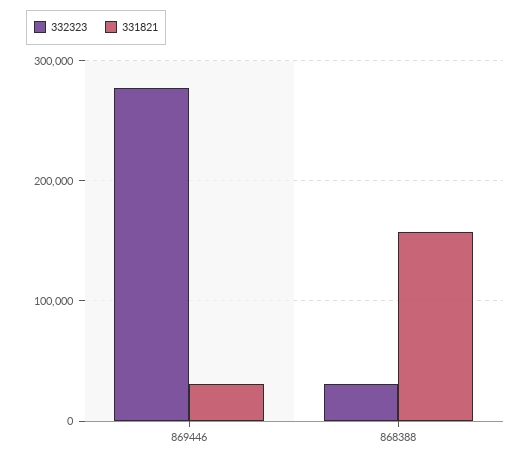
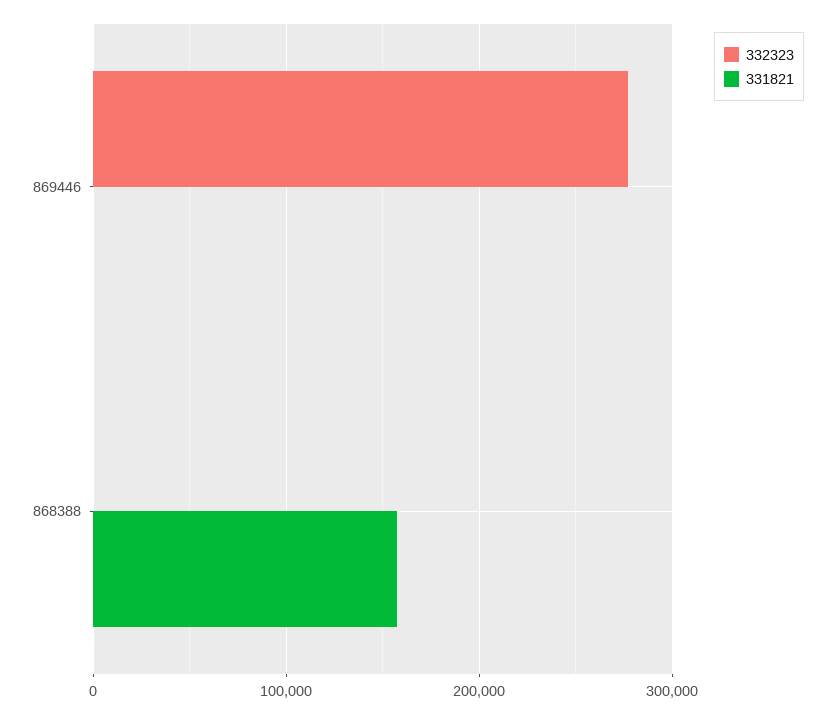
331821, 869446: 30000 -> 0
332323, 868388: 30000 -> 0

